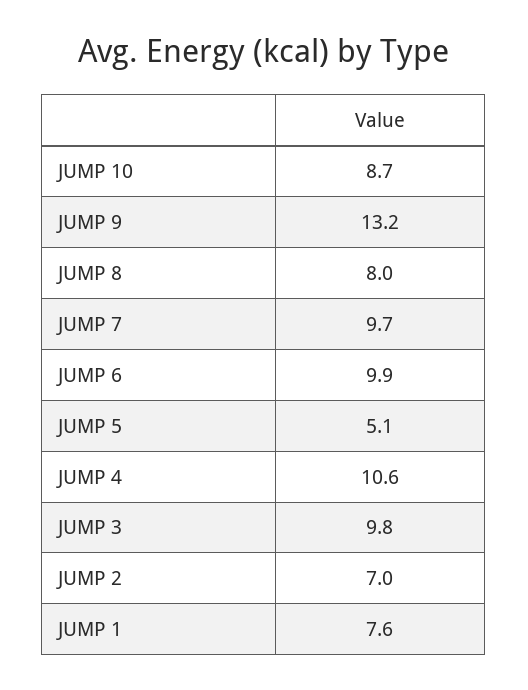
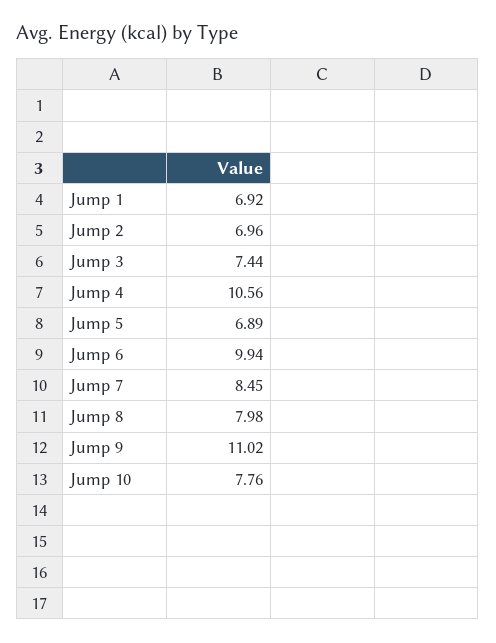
JUMP 10: 8.7 -> 7.76
JUMP 9: 13.2 -> 11.02
JUMP 7: 9.7 -> 8.45
JUMP 5: 5.1 -> 6.89
JUMP 3: 9.8 -> 7.44
JUMP 1: 7.6 -> 6.92

